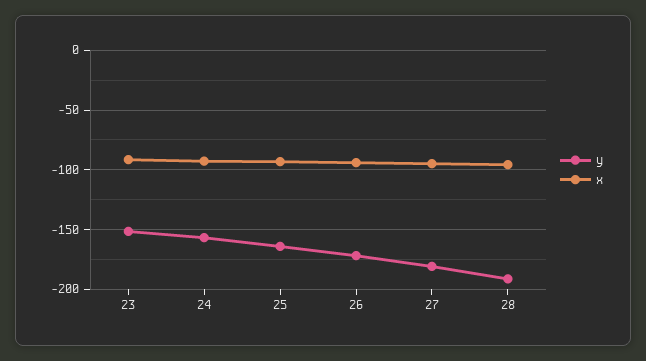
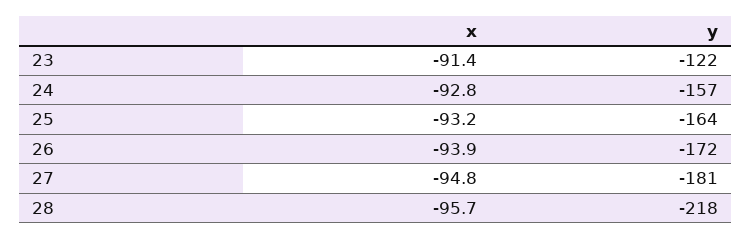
y, 23: -150 -> -122
y, 28: -190 -> -218

